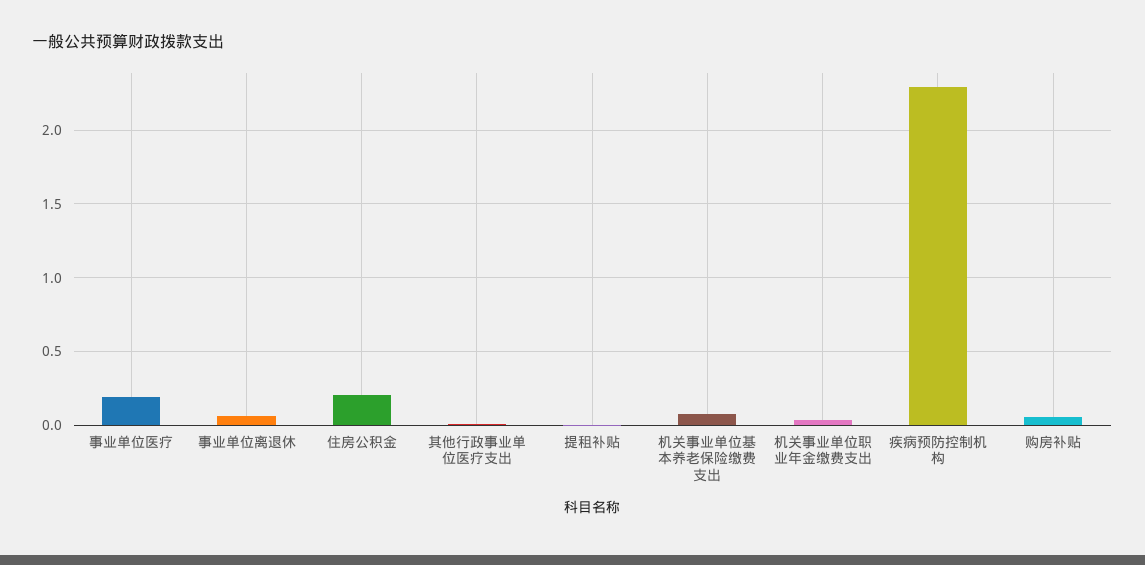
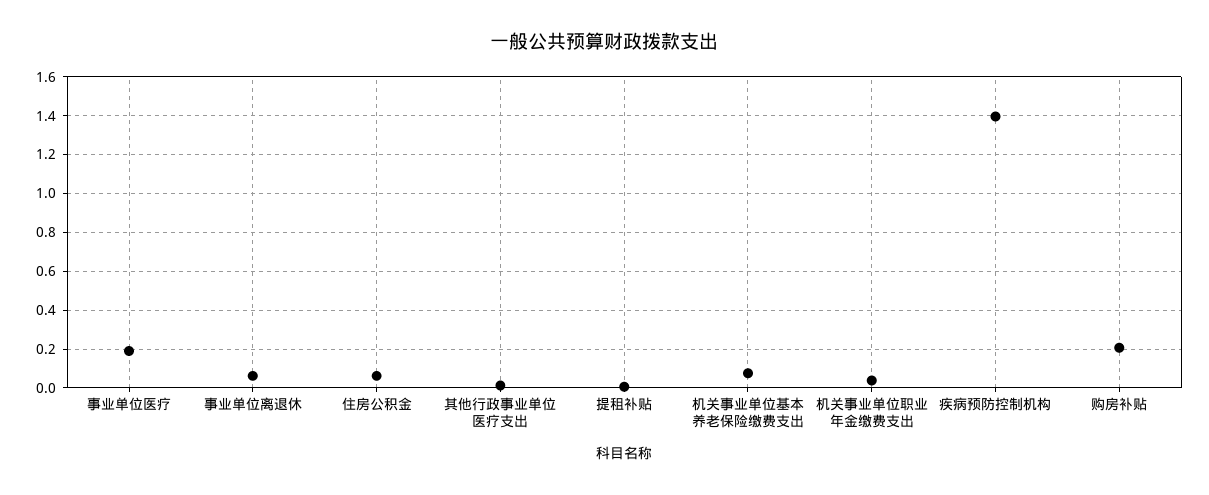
住房公积金: 0.2 -> 0.05
疾病预防控制机构: 2.3 -> 1.4
购房补贴: 0.05 -> 0.2

